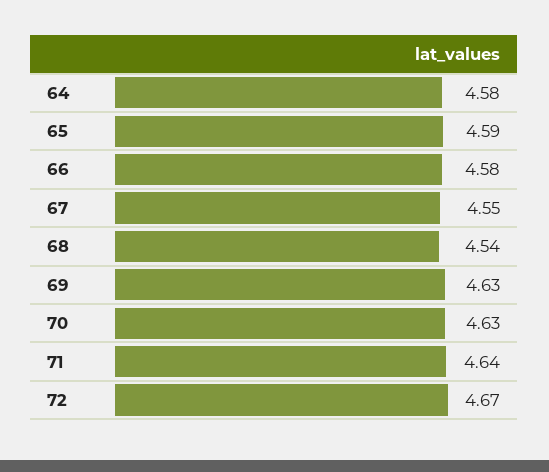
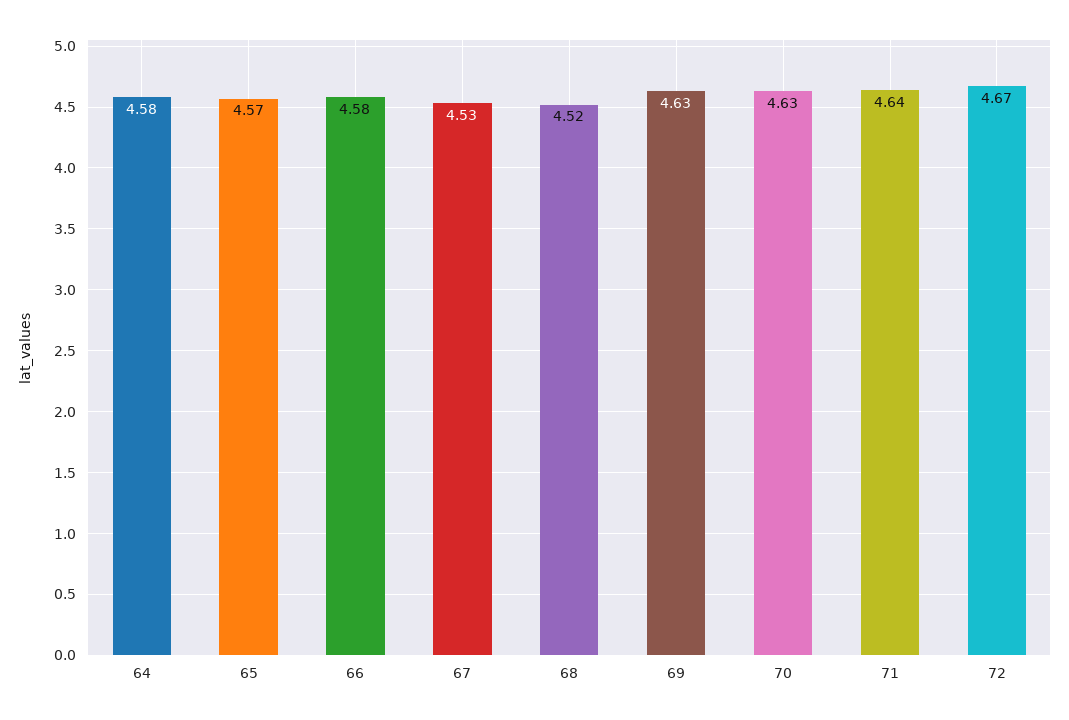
65: 4.59 -> 4.57
67: 4.55 -> 4.53
68: 4.54 -> 4.52

